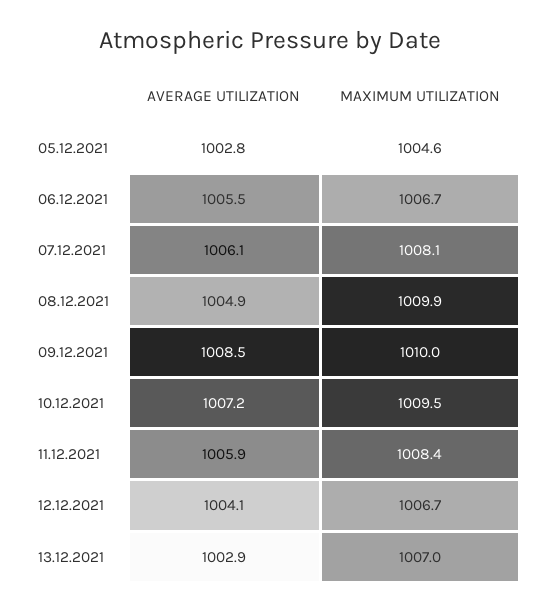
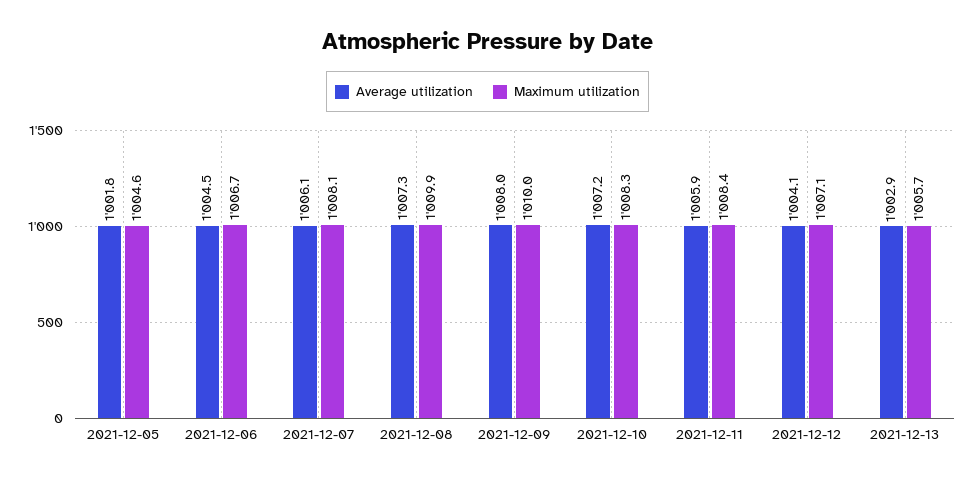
AVERAGE UTILIZATION, 05.12.2021: 1002.8 -> 1001.8
AVERAGE UTILIZATION, 06.12.2021: 1005.5 -> 1004.5
AVERAGE UTILIZATION, 08.12.2021: 1004.9 -> 1007.3
AVERAGE UTILIZATION, 09.12.2021: 1008.5 -> 1008
MAXIMUM UTILIZATION, 10.12.2021: 1009.5 -> 1008.3
MAXIMUM UTILIZATION, 12.12.2021: 1006.7 -> 1007.1
MAXIMUM UTILIZATION, 13.12.2021: 1007 -> 1005.7

